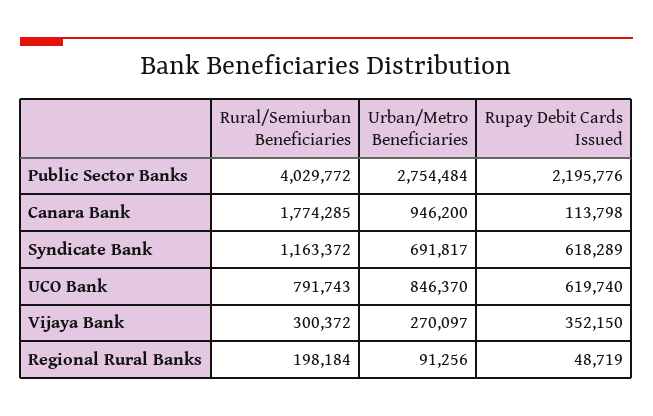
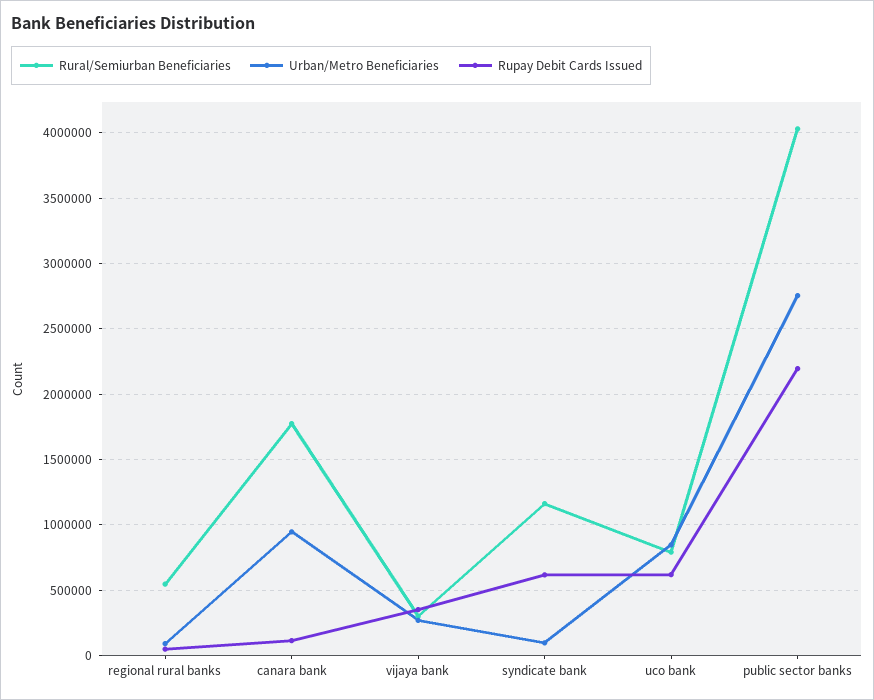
Urban/Metro Beneficiaries, Syndicate Bank: 691817 -> 100000
Rural/Semiurban Beneficiaries, Regional Rural Banks: 198184 -> 550000

